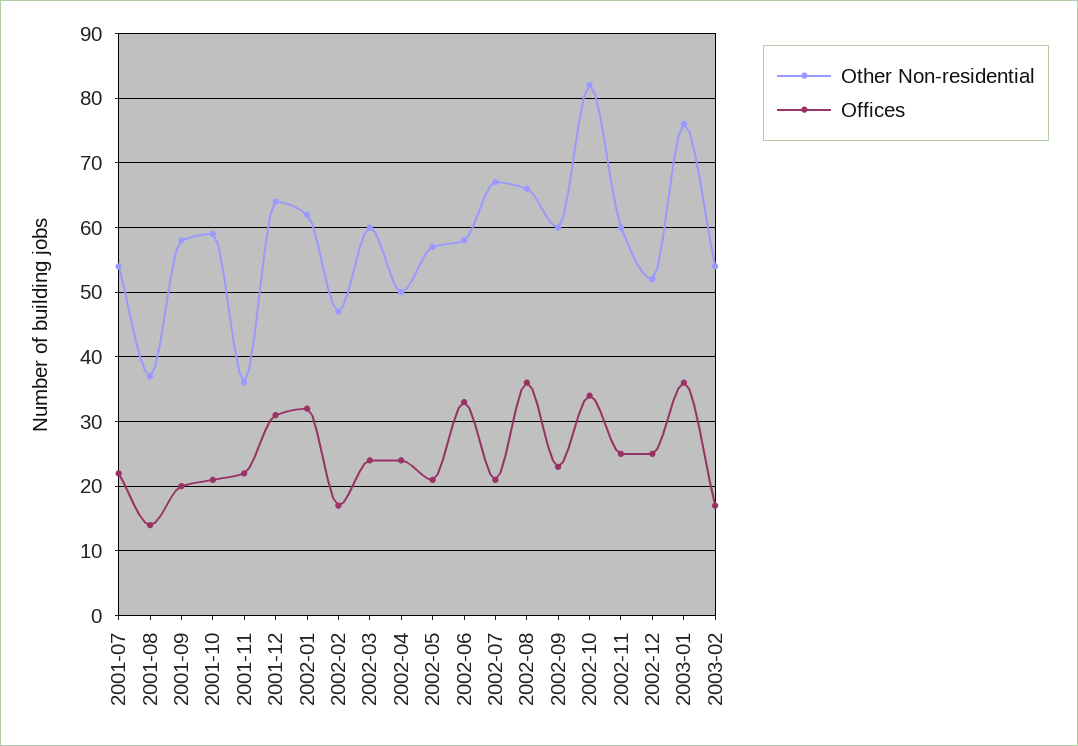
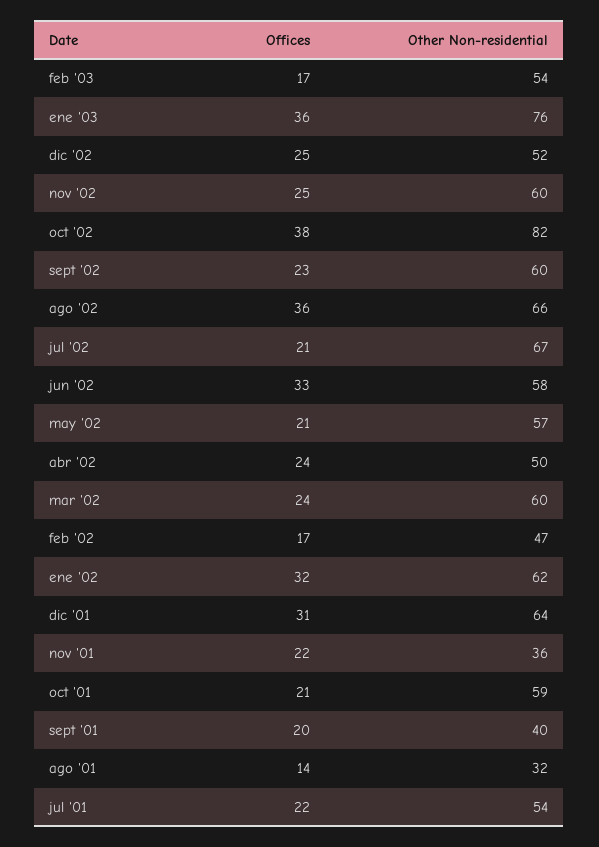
Other Non-residential, 2001-08: 37 -> 32
Other Non-residential, 2001-09: 58 -> 40
Offices, 2002-10: 34 -> 38

